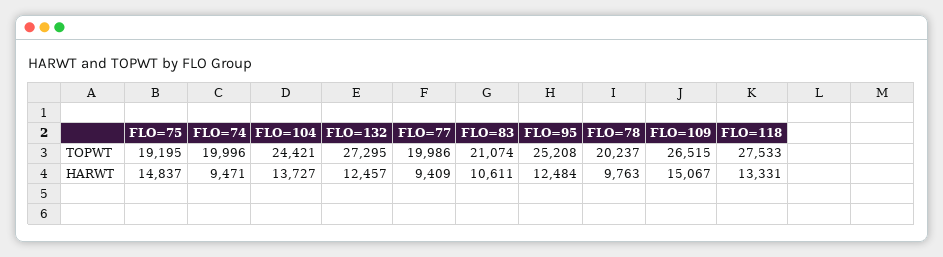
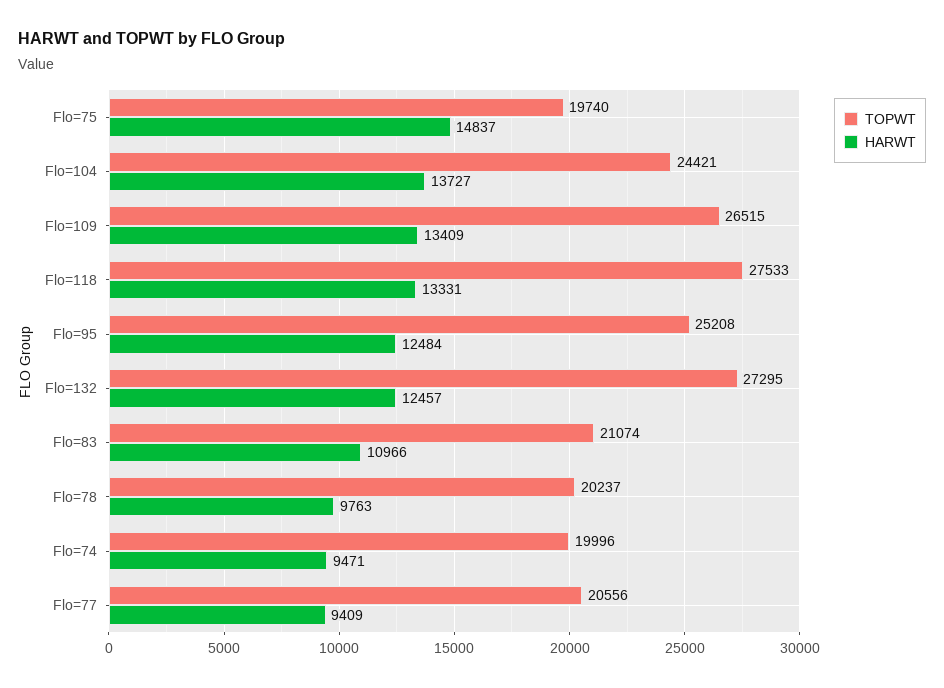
TOPWT, FLO=75: 19195 -> 19740
TOPWT, FLO=77: 19986 -> 20556
HARWT, FLO=83: 10611 -> 10966
HARWT, FLO=109: 15067 -> 13409

